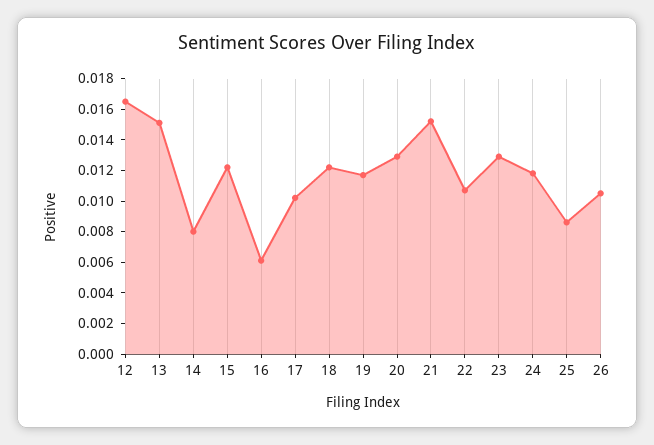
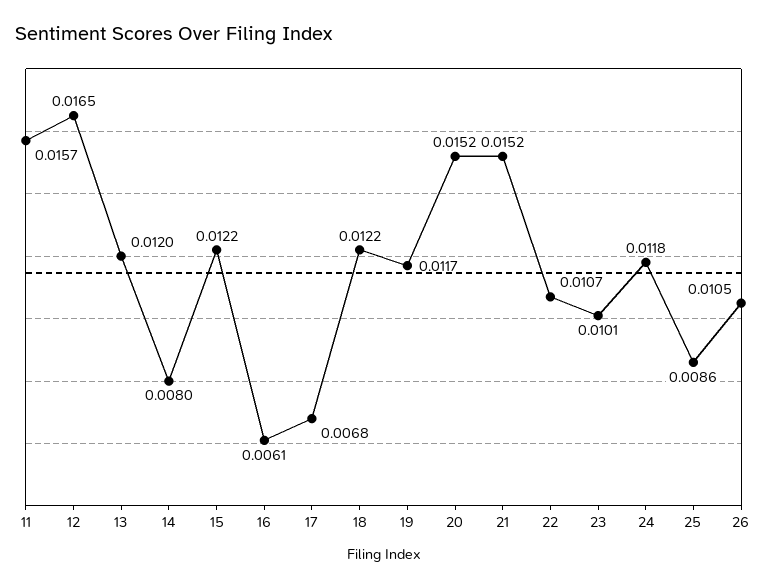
13: 0.015 -> 0.012
17: 0.01 -> 0.0068
20: 0.013 -> 0.0152
23: 0.013 -> 0.0101
11: none -> 0.0157

